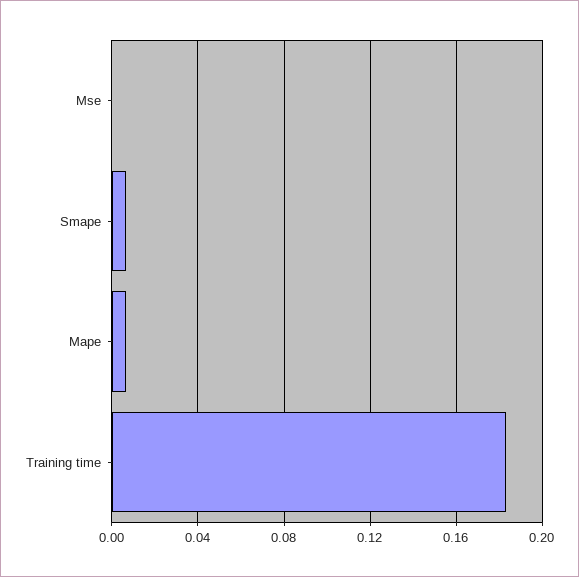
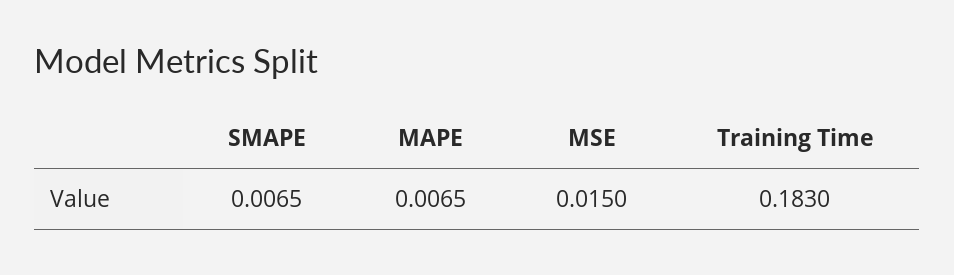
Mse: 0 -> 0.015

